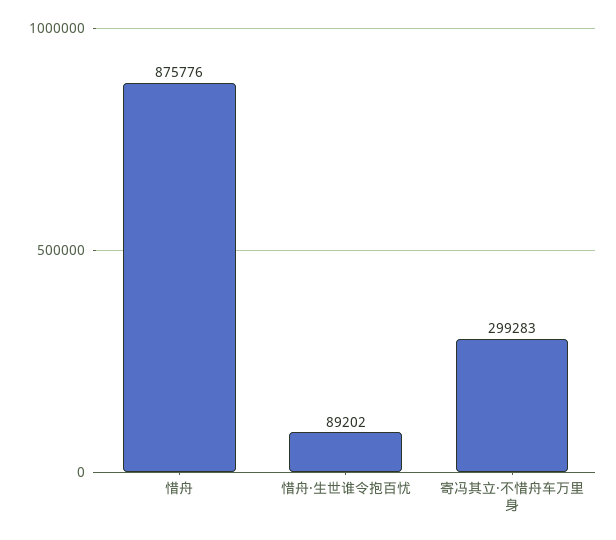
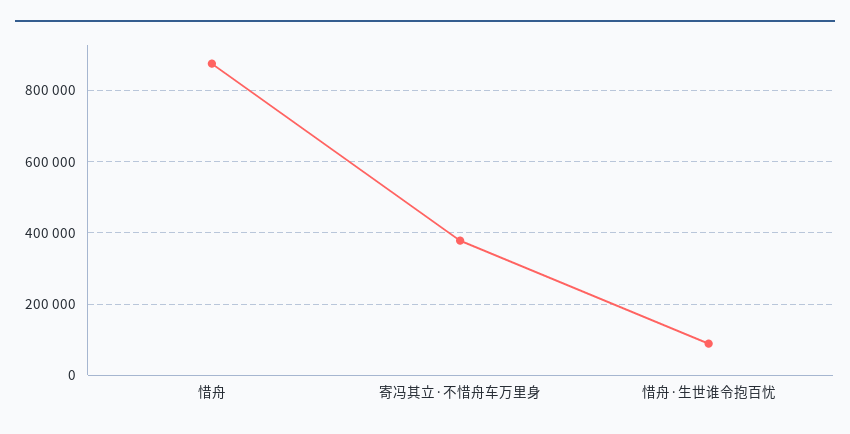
寄冯其立·不惜舟车万里身: 299283 -> 380000

